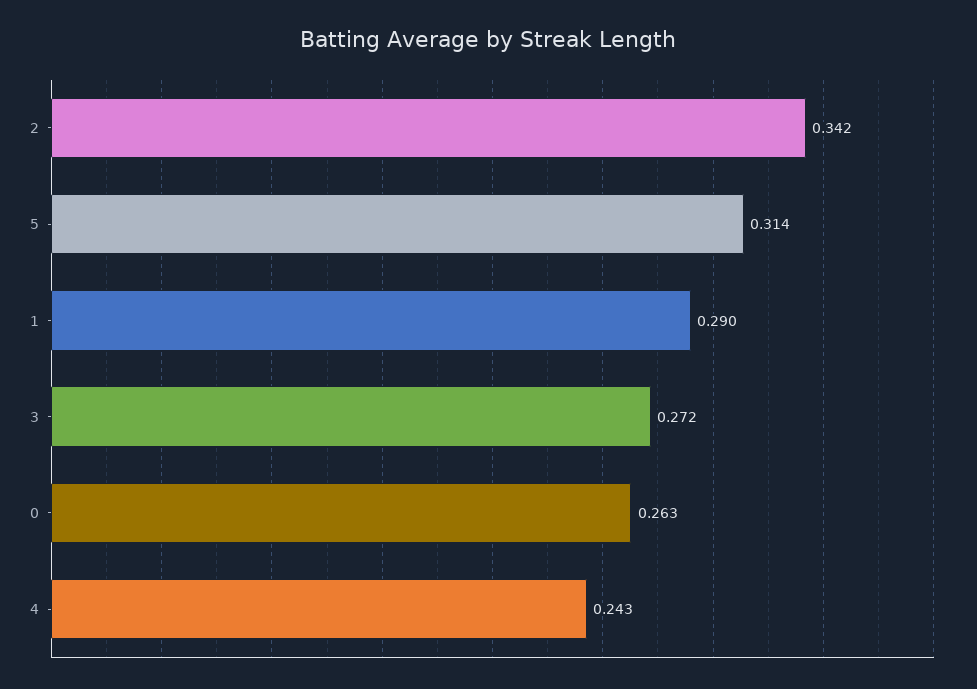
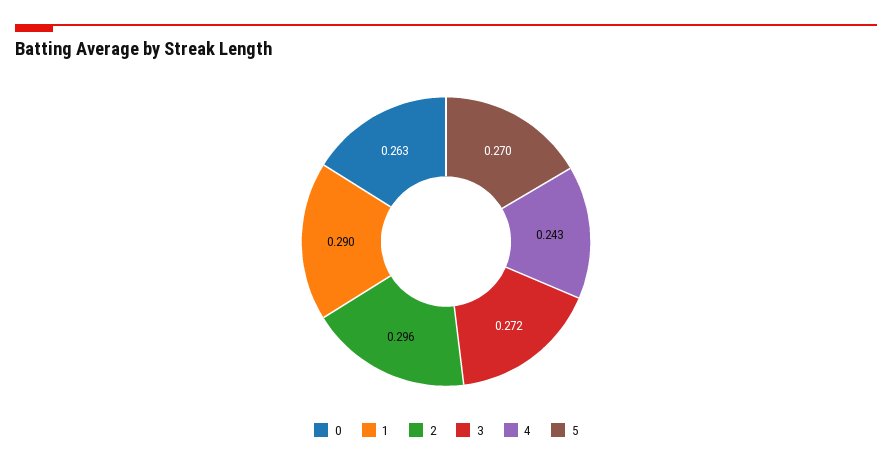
2: 0.342 -> 0.296
5: 0.314 -> 0.27

